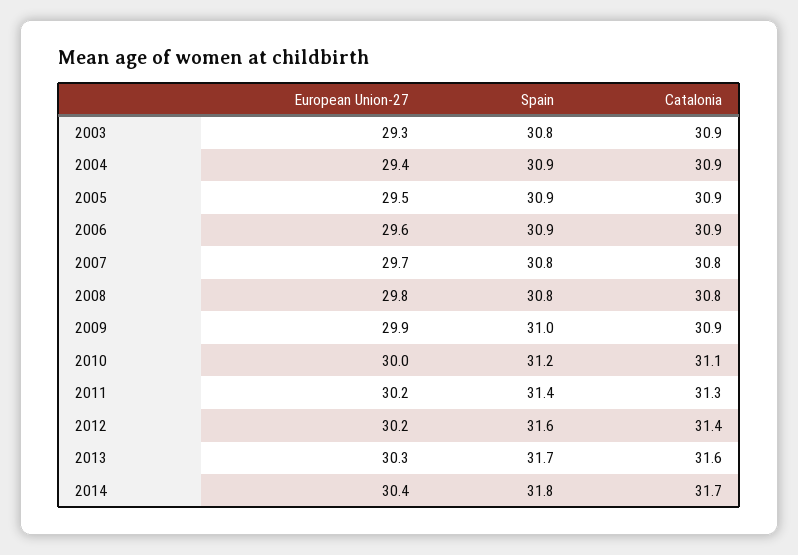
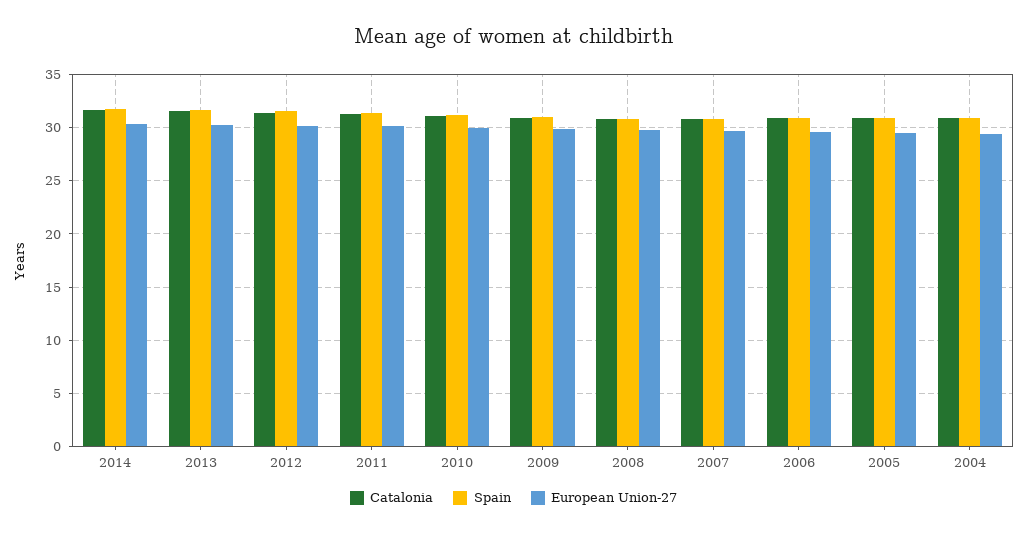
European Union-27, 2003: 29.3 -> none
Spain, 2003: 30.8 -> none
Catalonia, 2003: 30.9 -> none

